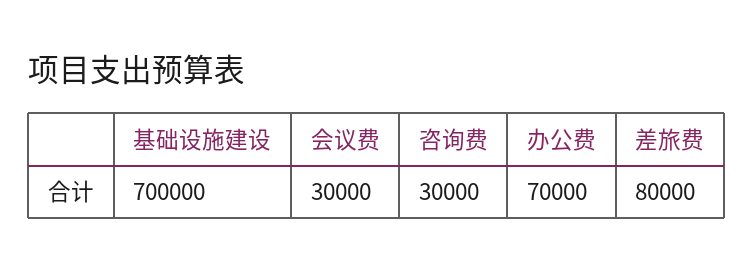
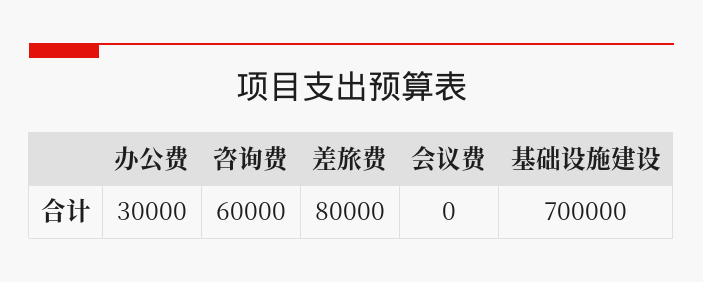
会议费: 30000 -> 0
咨询费: 30000 -> 60000
办公费: 70000 -> 30000

